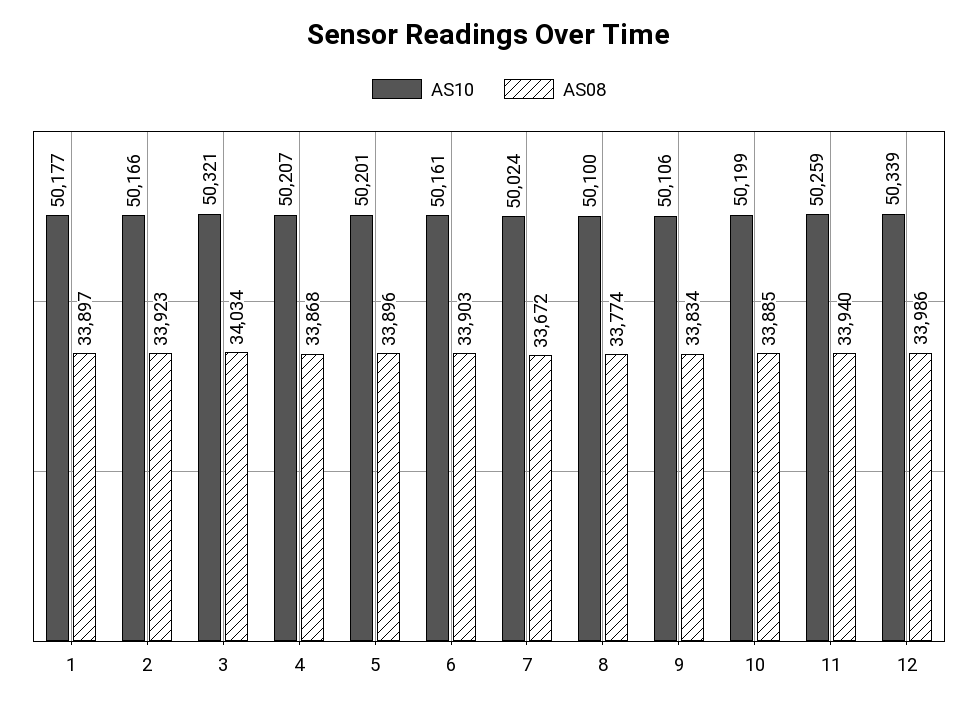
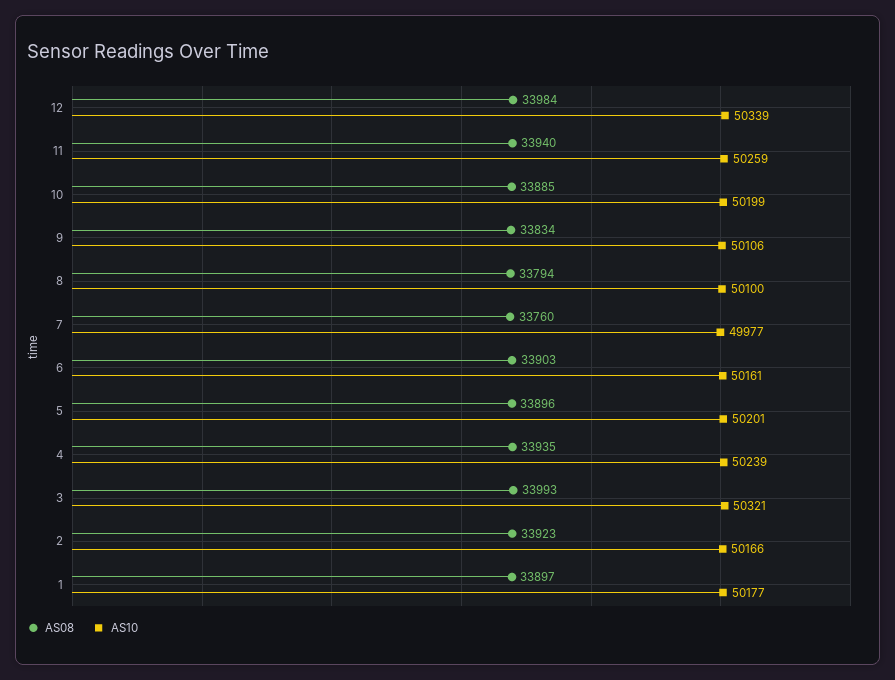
AS08, 3: 34034 -> 33993
AS10, 4: 50207 -> 50239
AS08, 4: 33868 -> 33935
AS10, 7: 50024 -> 49977
AS08, 7: 33672 -> 33760
AS08, 8: 33774 -> 33794
AS08, 12: 33986 -> 33984

